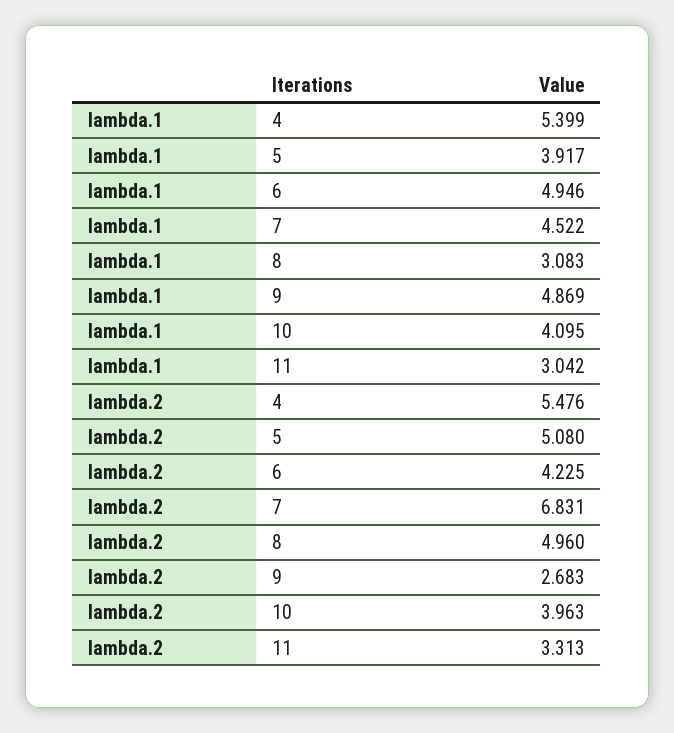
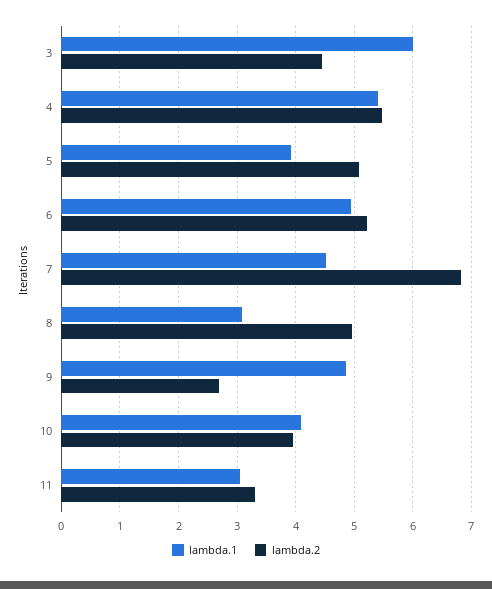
lambda.2, 6: 4.225 -> 5.2
lambda.1, 3: none -> 6
lambda.2, 3: none -> 4.4

